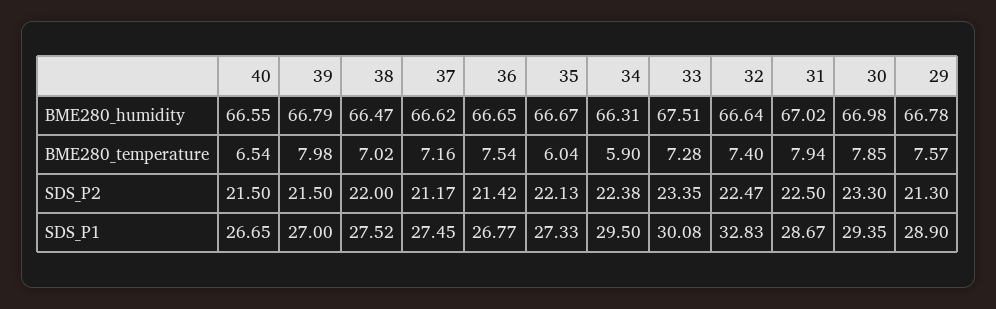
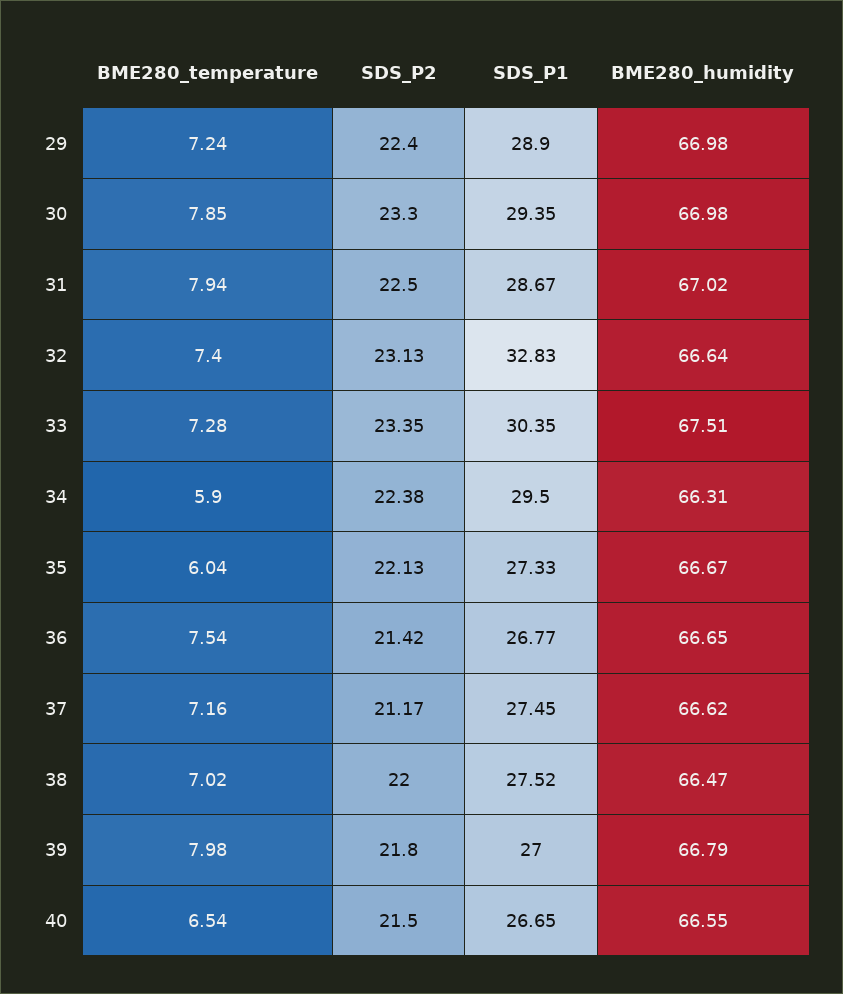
29, BME280_humidity: 66.78 -> 66.98
29, BME280_temperature: 7.57 -> 7.24
39, SDS_P2: 21.5 -> 21.8
32, SDS_P2: 22.47 -> 23.13
29, SDS_P2: 21.3 -> 22.4
33, SDS_P1: 30.08 -> 30.35

